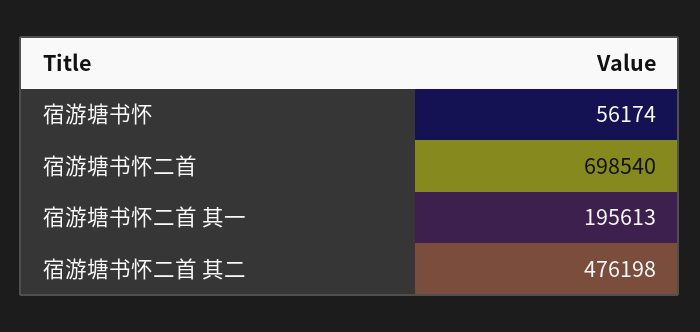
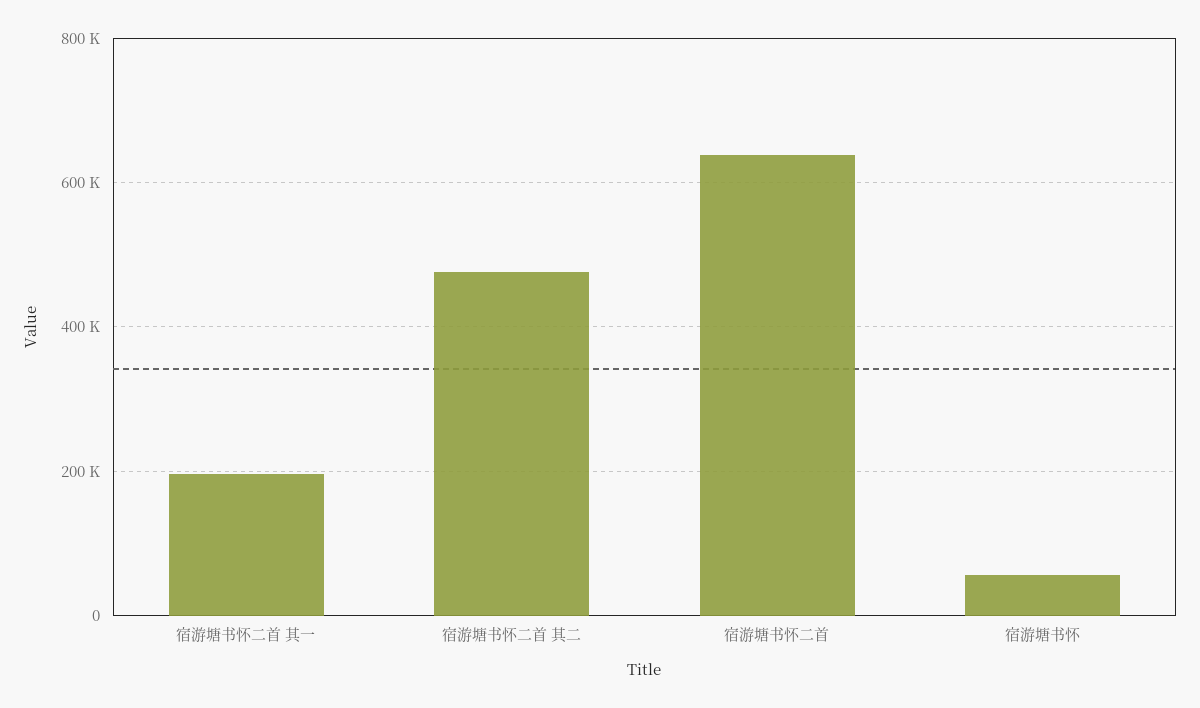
宿游塘书怀二首: 698540 -> 640000

